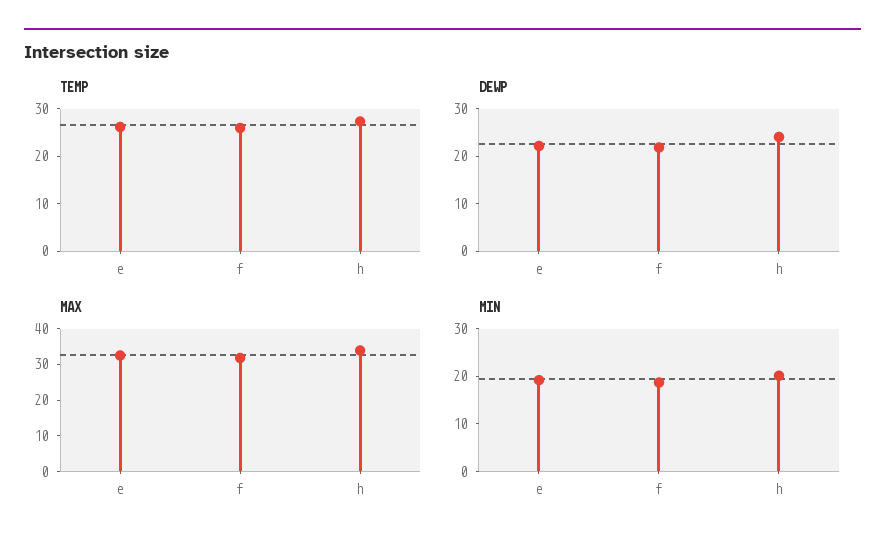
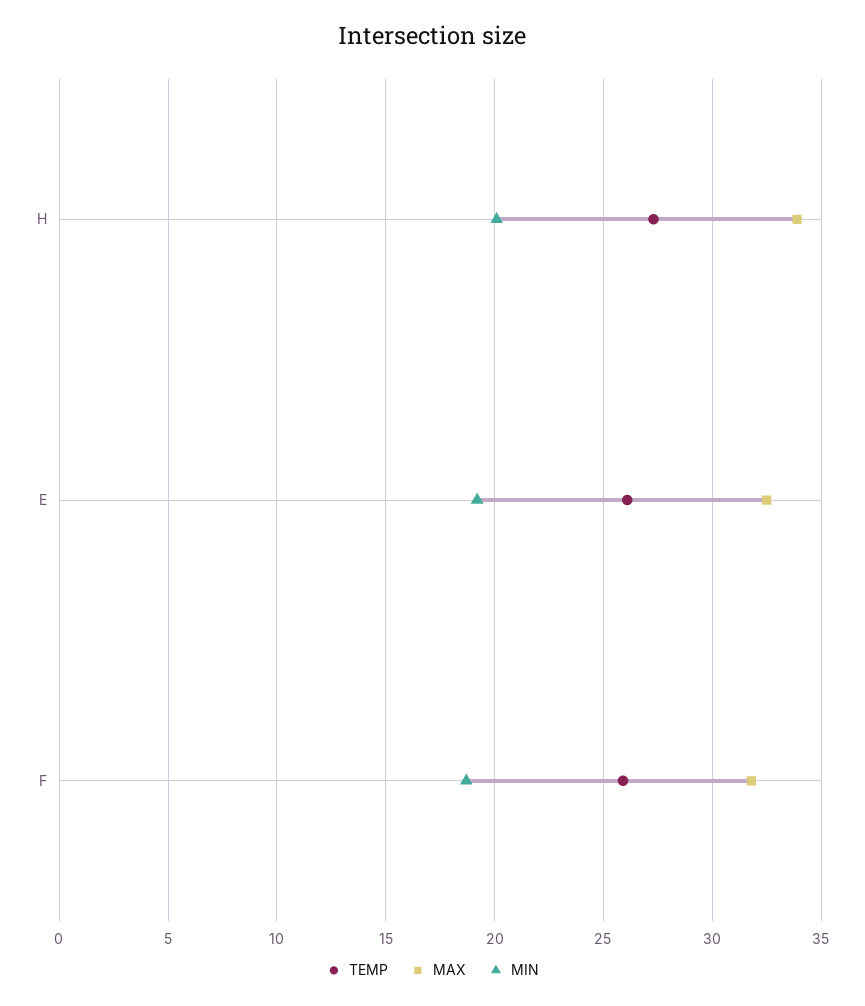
DEWP, e: 22 -> none
DEWP, f: 22 -> none
DEWP, h: 24 -> none

